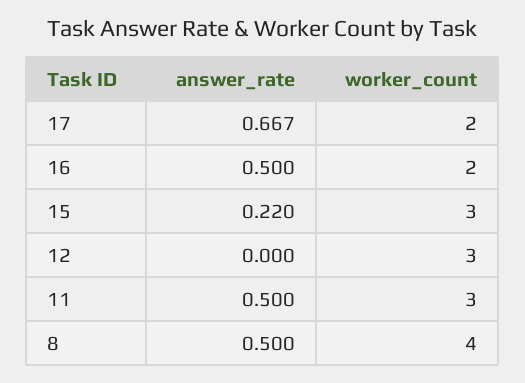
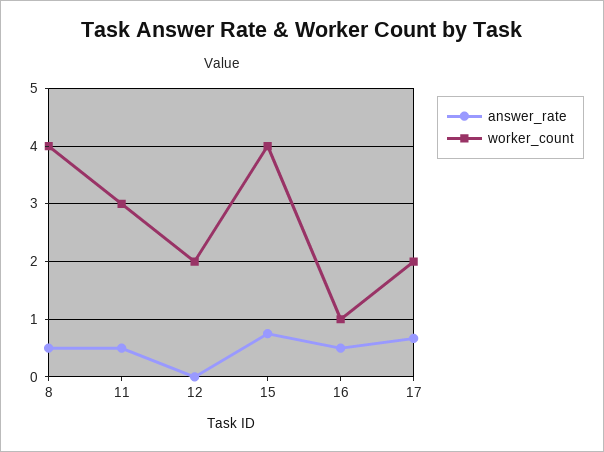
worker_count, 16: 2 -> 1
answer_rate, 15: 0.22 -> 0.8
worker_count, 15: 3 -> 4
worker_count, 12: 3 -> 2

